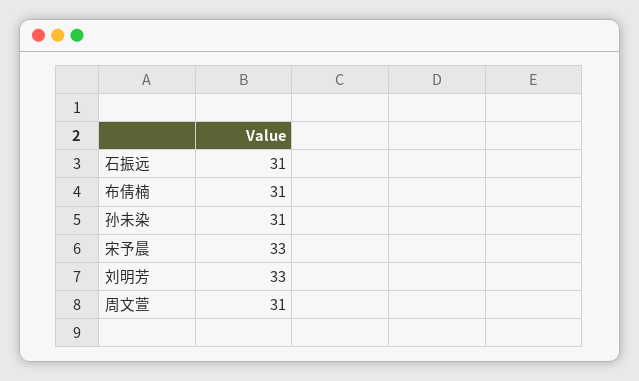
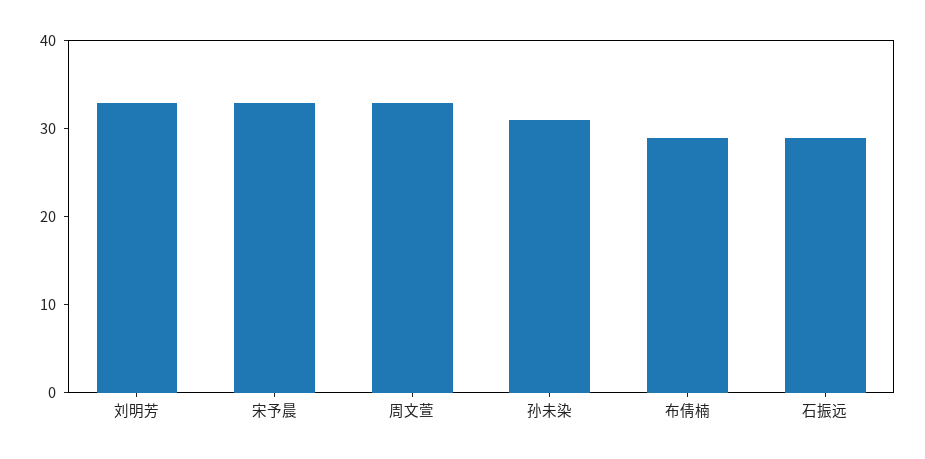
石振远: 31 -> 29
布倩楠: 31 -> 29
周文萱: 31 -> 33

